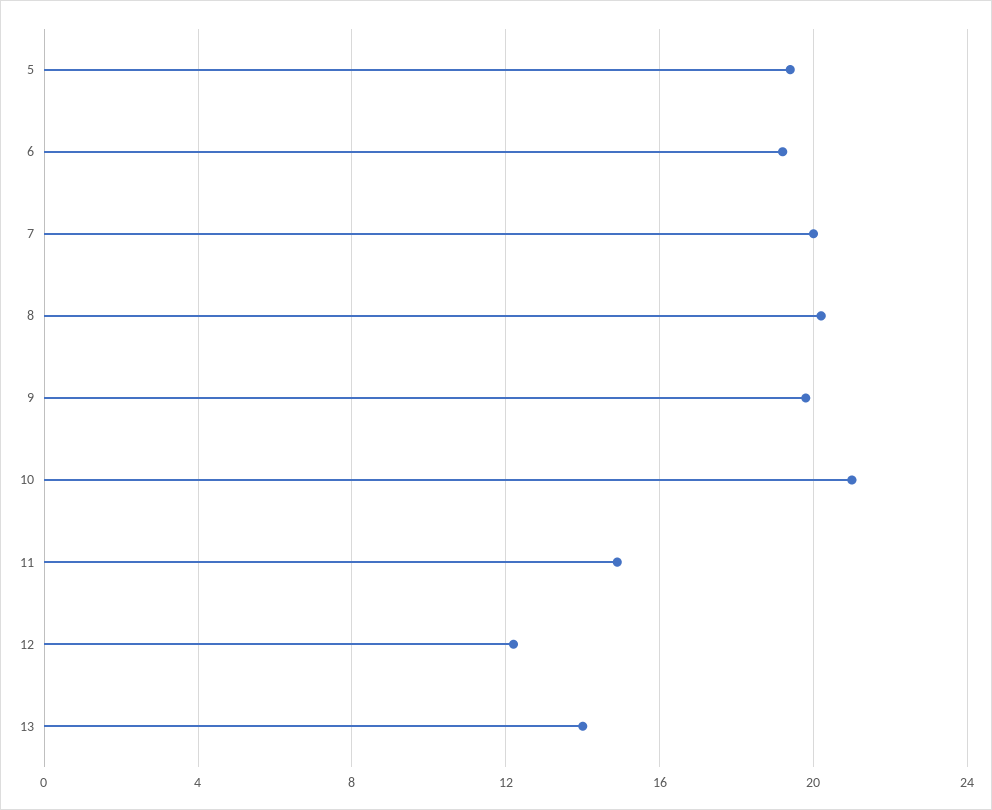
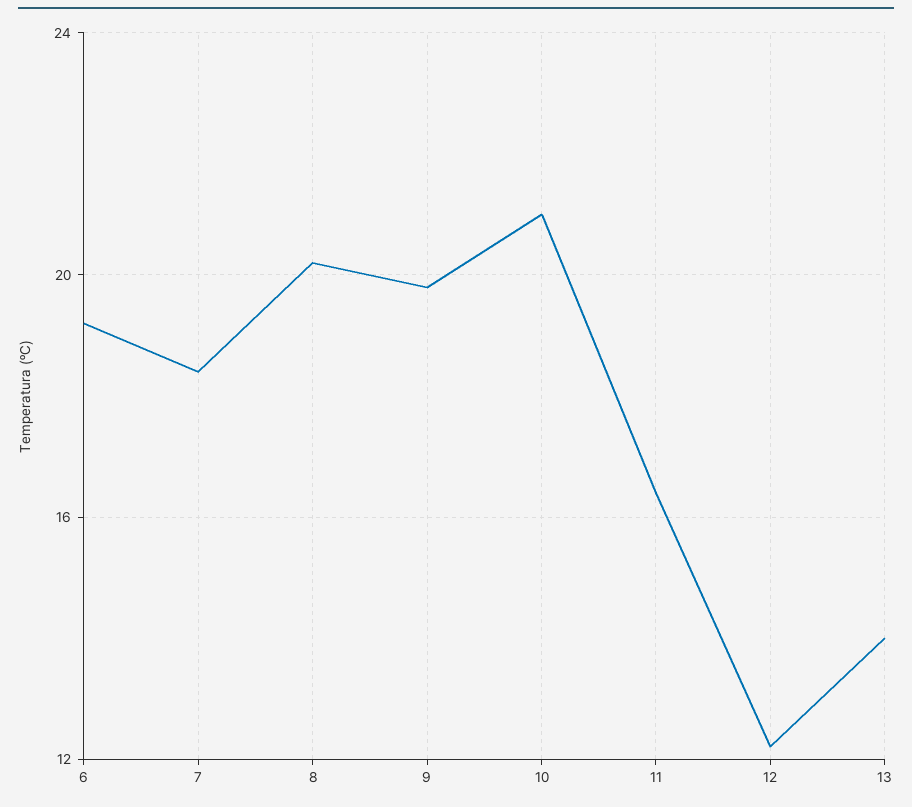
5: 19.5 -> none
7: 20 -> 18.5
11: 15 -> 16.5

